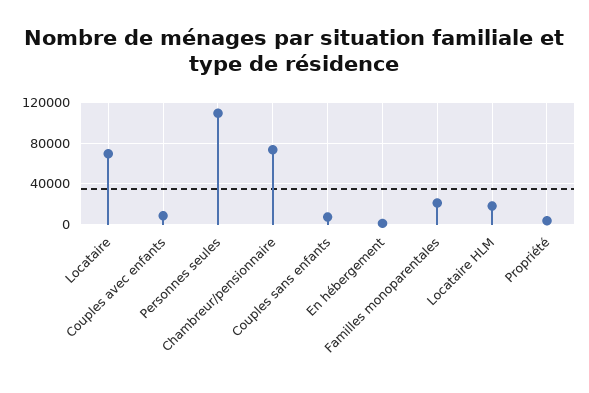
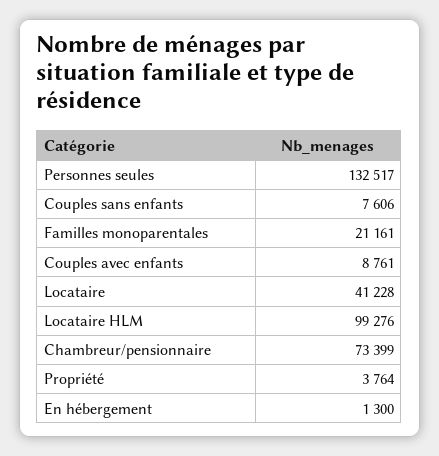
Locataire: 70000 -> 41228
Personnes seules: 110000 -> 132517
Locataire HLM: 20000 -> 99276

